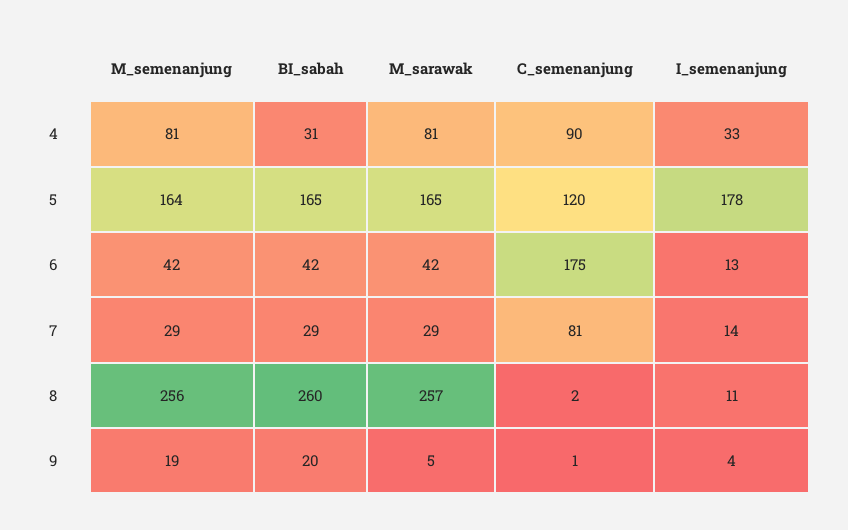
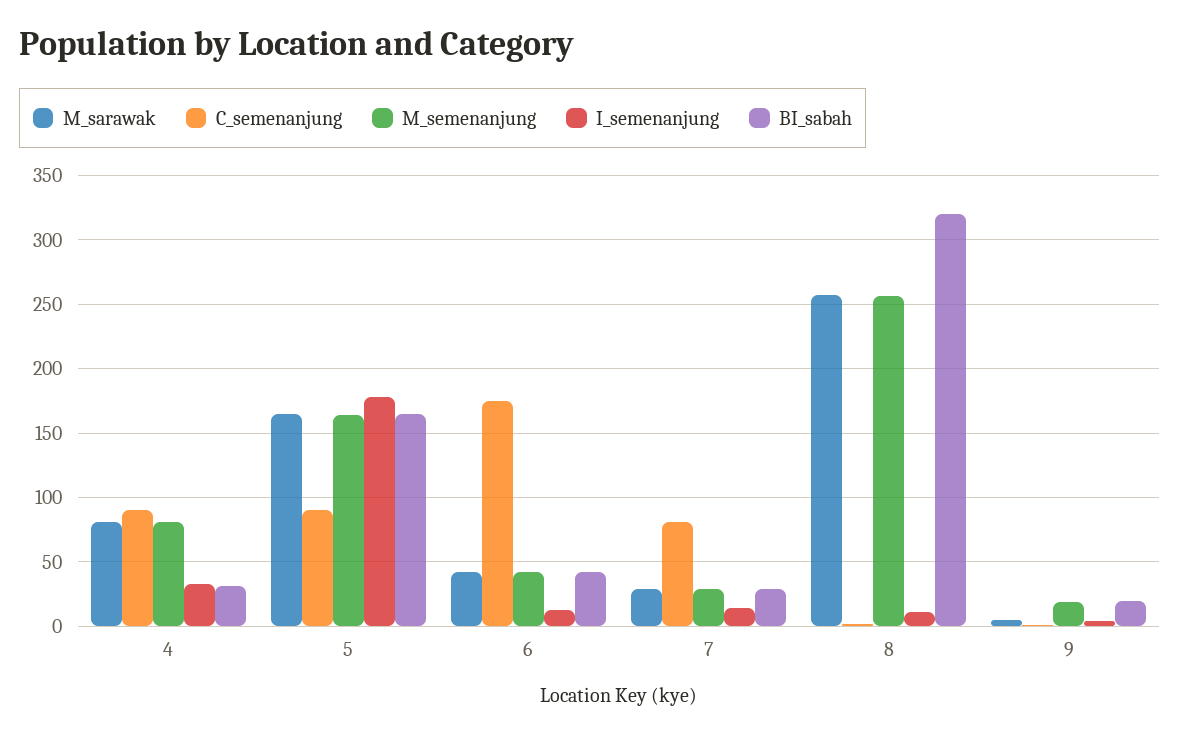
C_semenanjung, 5: 120 -> 90
BI_sabah, 8: 260 -> 320

